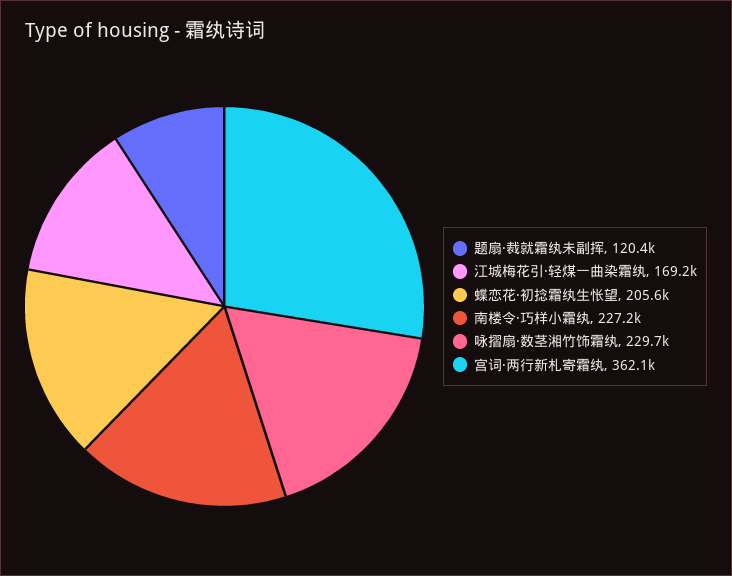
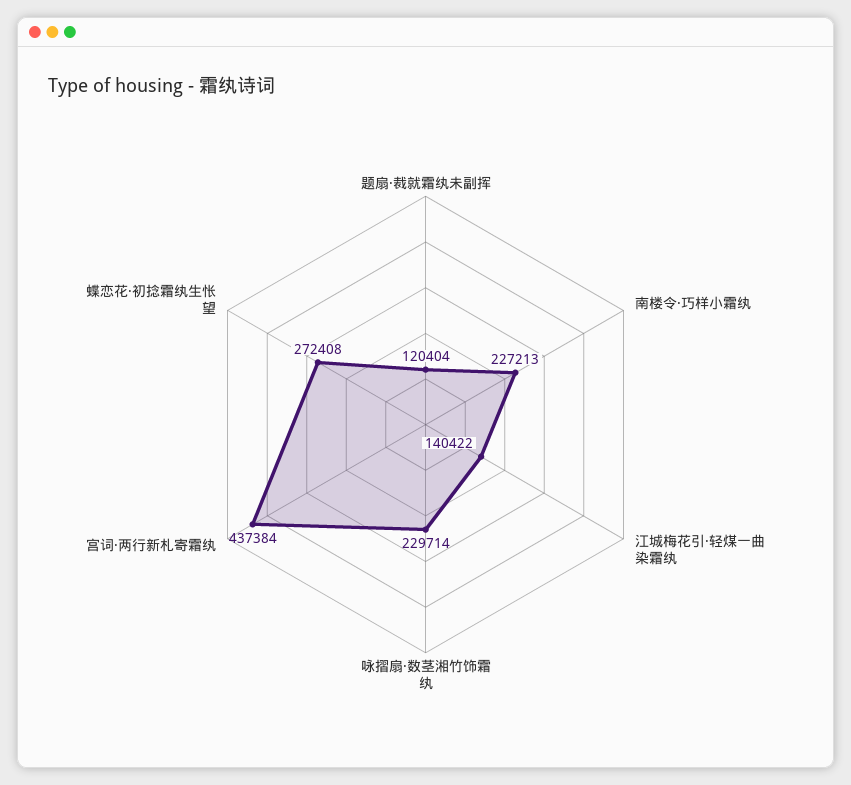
江城梅花引·轻煤一曲染霜纨: 169200 -> 140422
蝶恋花·初捻霜纨生怅望: 205600 -> 272408
宫词·两行新札寄霜纨: 362100 -> 437384

